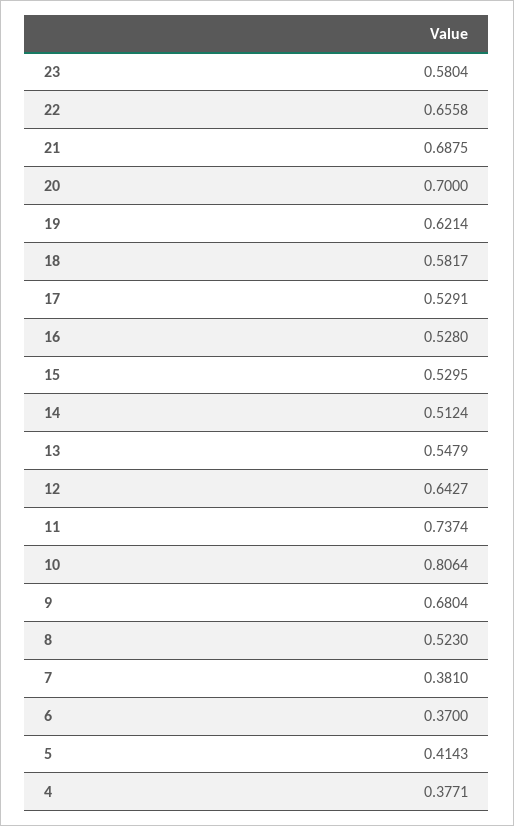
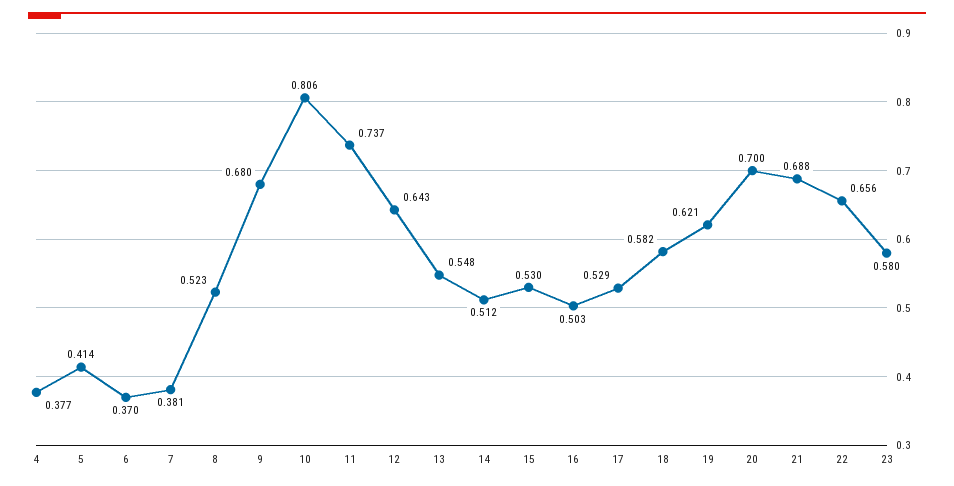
16: 0.528 -> 0.503

